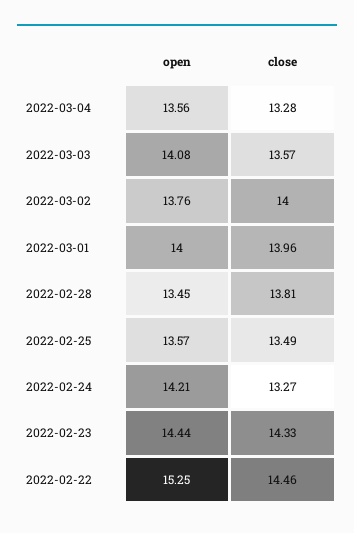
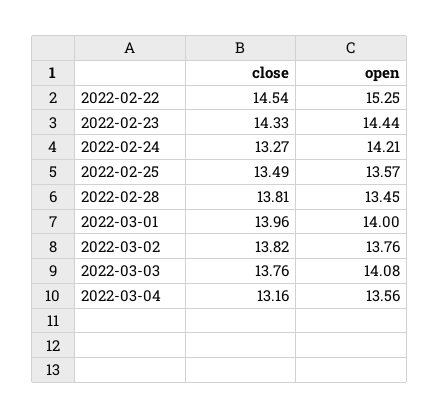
close, 2022-03-04: 13.28 -> 13.16
close, 2022-03-03: 13.57 -> 13.76
close, 2022-03-02: 14 -> 13.82
close, 2022-02-22: 14.46 -> 14.54

